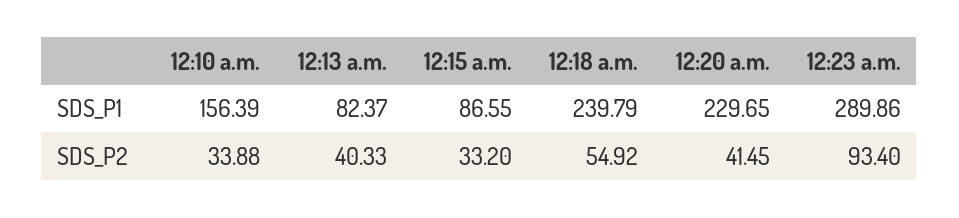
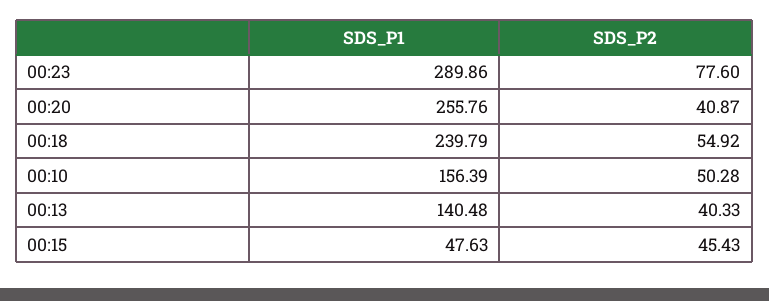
12:13 a.m., SDS_P1: 82.37 -> 140.48
12:15 a.m., SDS_P1: 86.55 -> 47.63
12:20 a.m., SDS_P1: 229.65 -> 255.76
12:10 a.m., SDS_P2: 33.88 -> 50.28
12:15 a.m., SDS_P2: 33.2 -> 45.43
12:20 a.m., SDS_P2: 41.45 -> 40.87
12:23 a.m., SDS_P2: 93.4 -> 77.6

